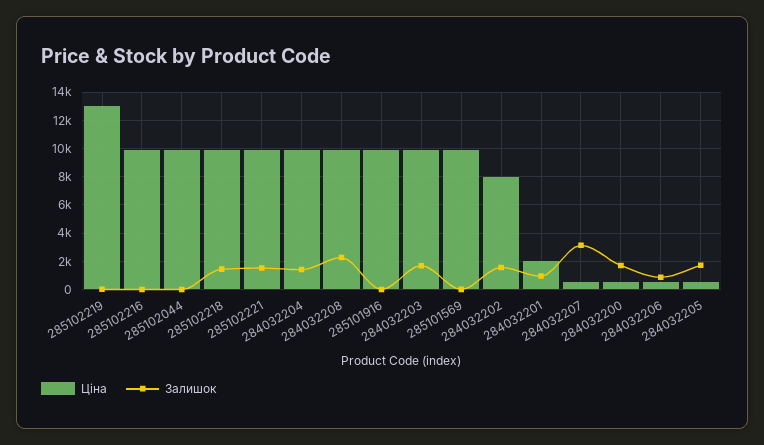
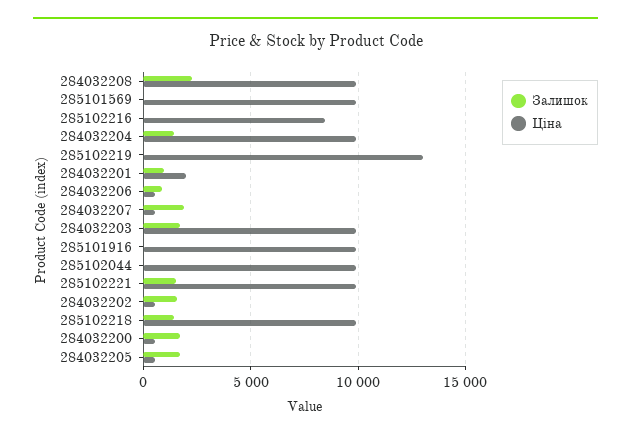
Ціна, 285102216: 10000 -> 8500
Ціна, 284032202: 8000 -> 500
Залишок, 284032207: 3000 -> 2000

